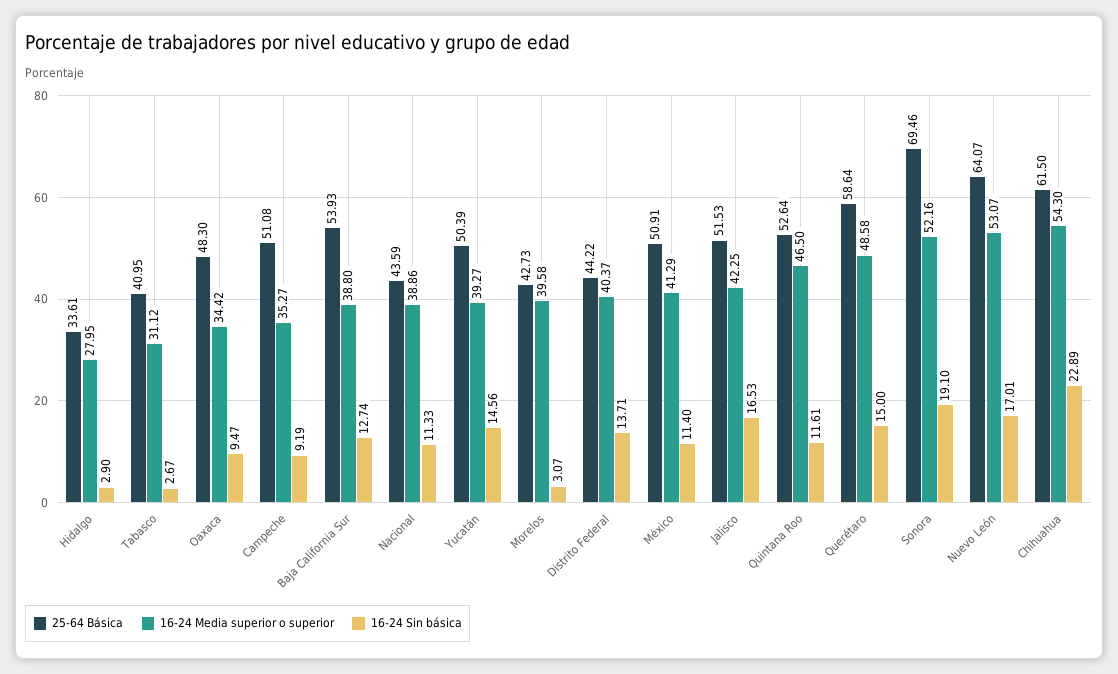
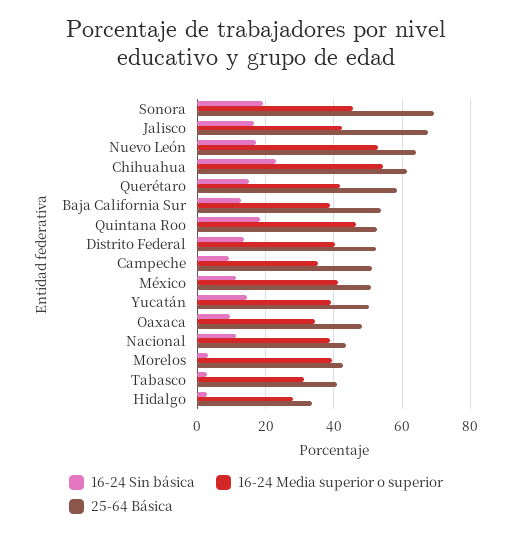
25-64 Básica, Distrito Federal: 44.22 -> 52
25-64 Básica, Jalisco: 51.53 -> 68
16-24 Sin básica, Quintana Roo: 11.61 -> 18
16-24 Media superior o superior, Querétaro: 48.58 -> 42
16-24 Media superior o superior, Sonora: 52.16 -> 46

